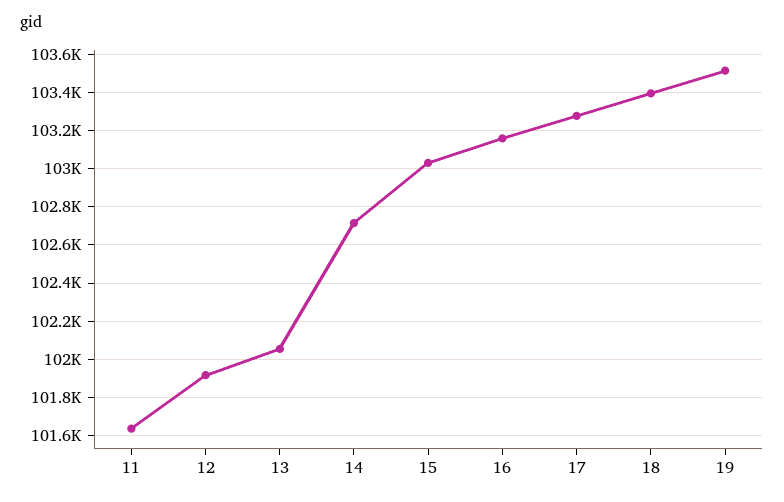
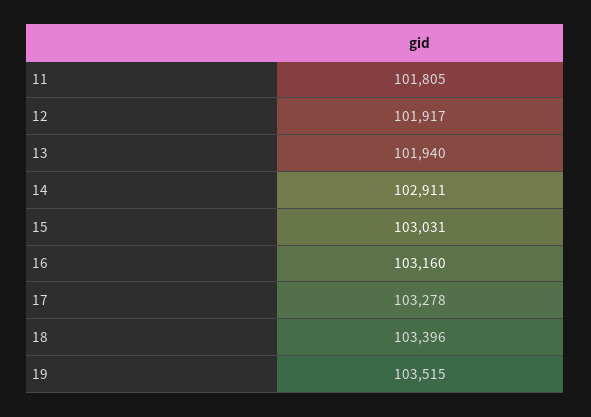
11: 101650 -> 101805
13: 102050 -> 101940
14: 102700 -> 102911

